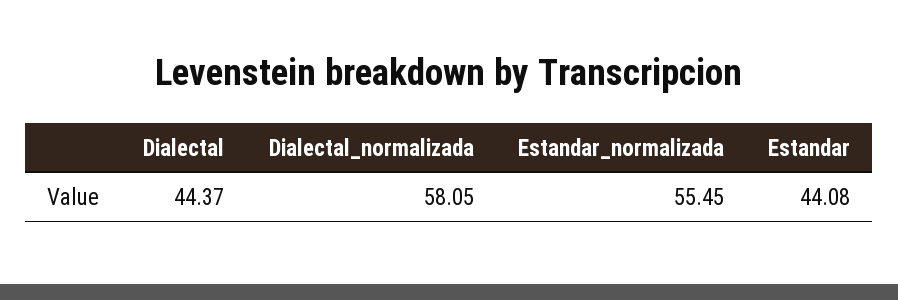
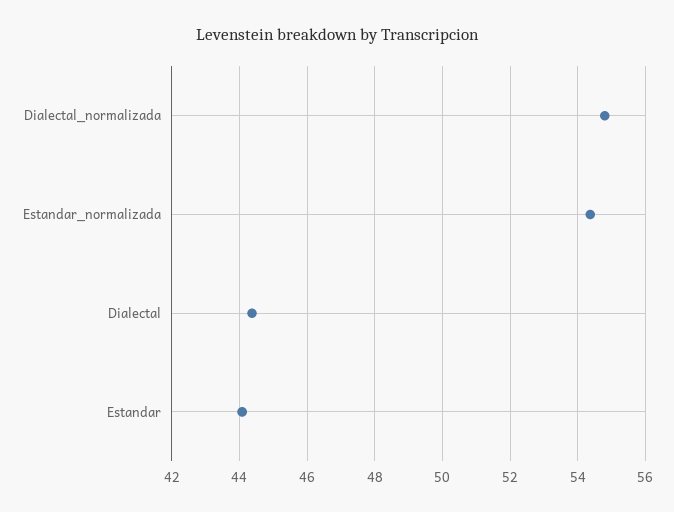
Dialectal_normalizada: 58.05 -> 54.8
Estandar_normalizada: 55.45 -> 54.4

